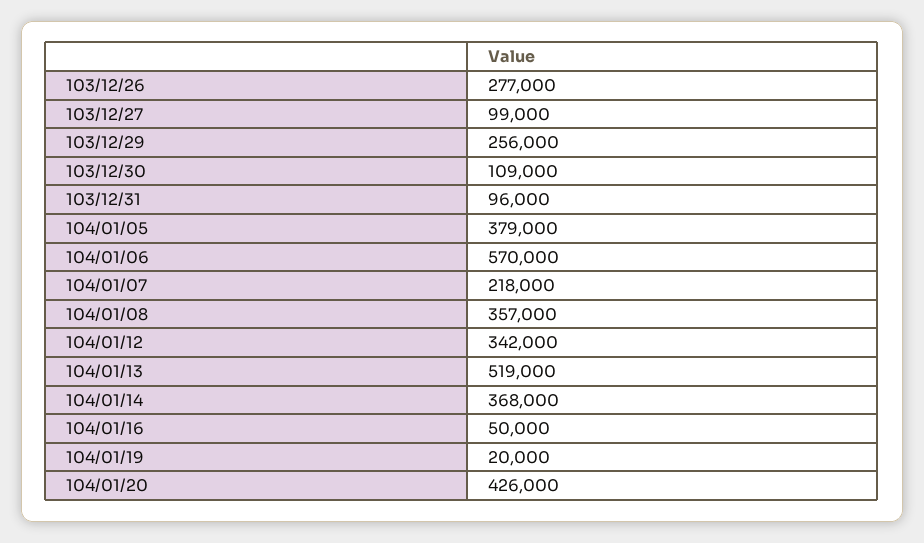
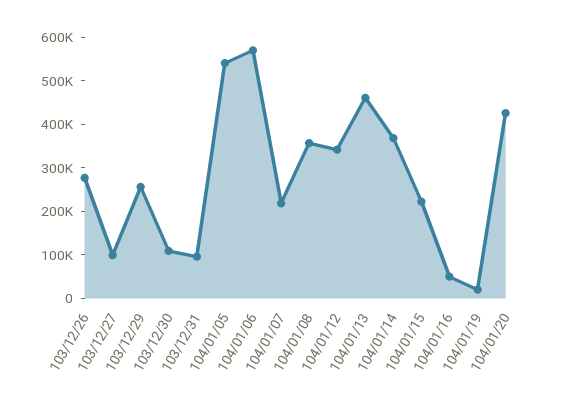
104/01/05: 379000 -> 540000
104/01/13: 519000 -> 460000
104/01/15: none -> 220000

